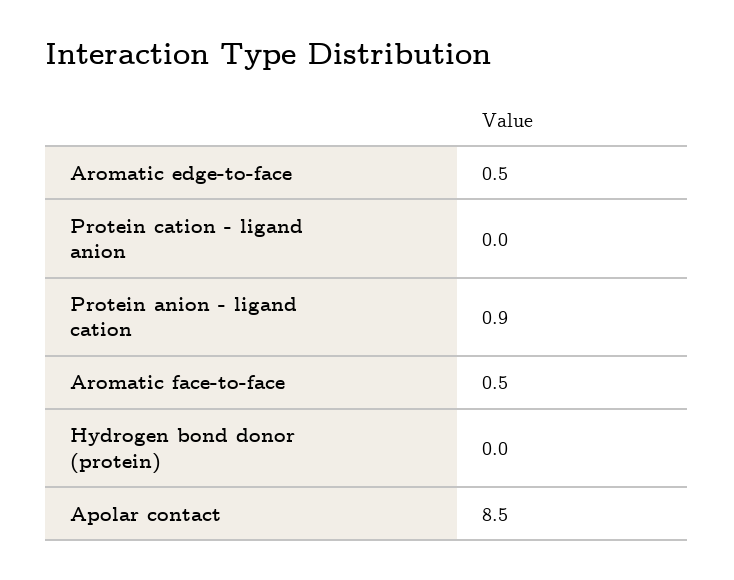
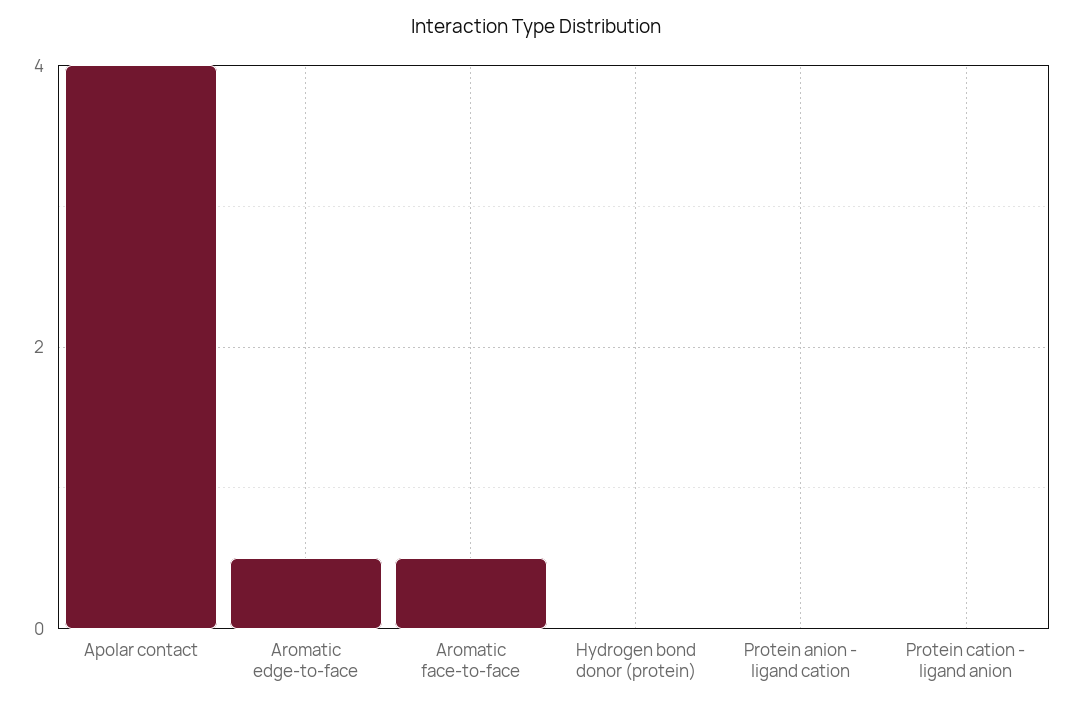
Protein anion - ligand cation: 0.9 -> 0
Apolar contact: 8.5 -> 4

